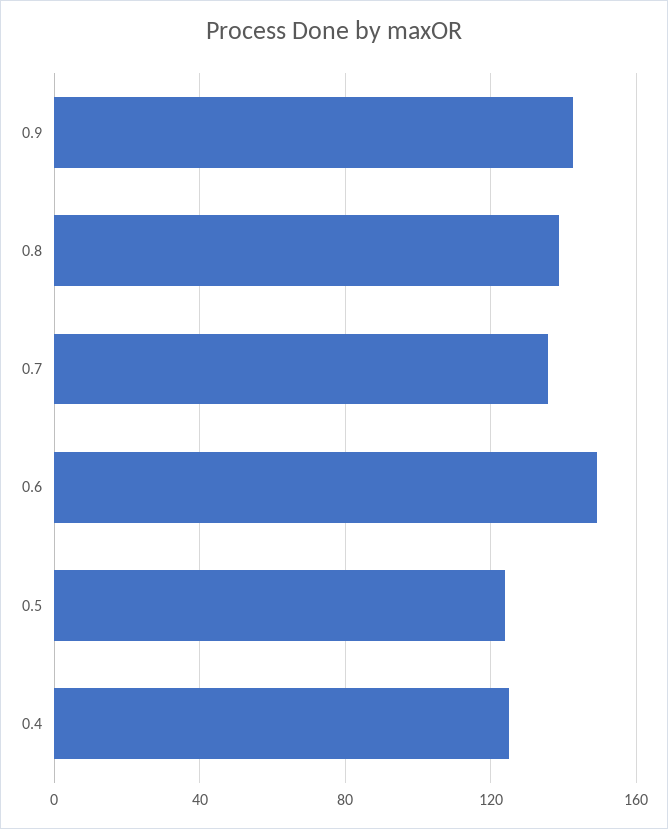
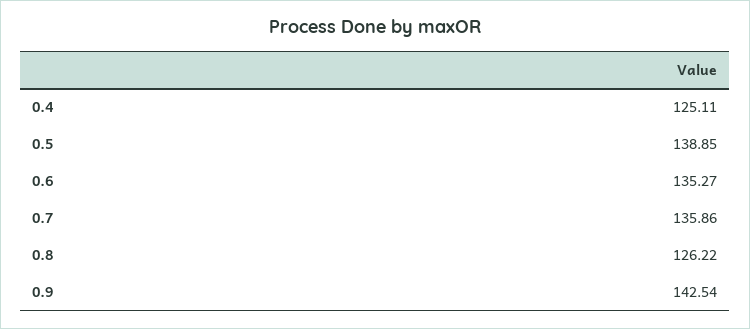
0.8: 140 -> 126.22
0.6: 150 -> 135.27
0.5: 125 -> 138.85

